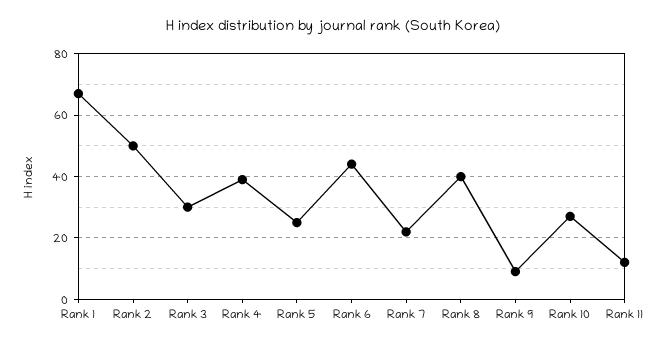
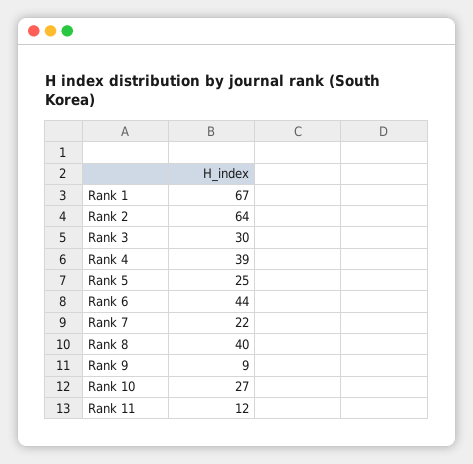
Rank 2: 50 -> 64

